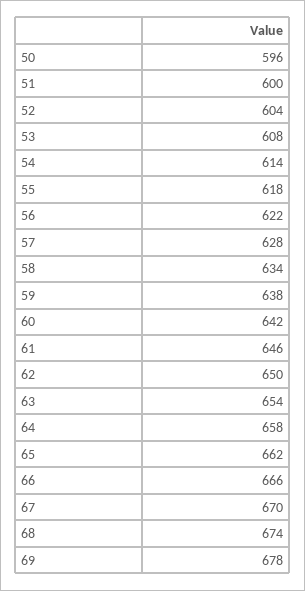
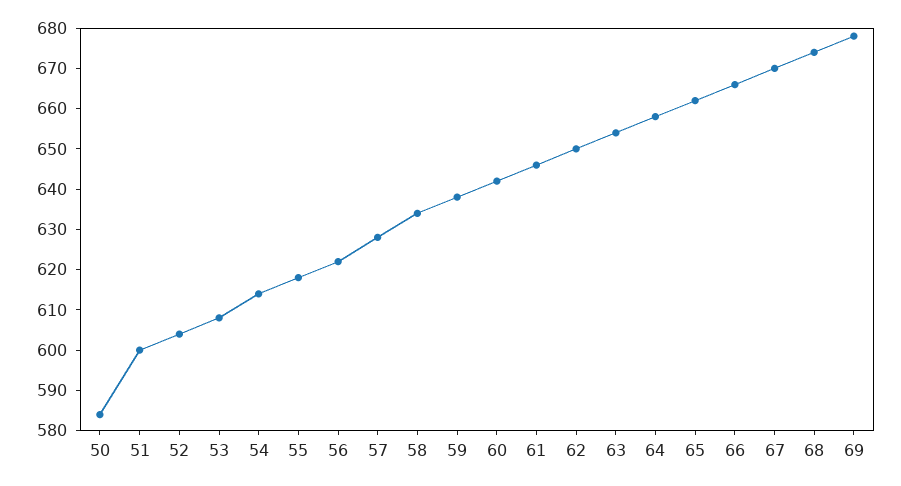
50: 596 -> 585

